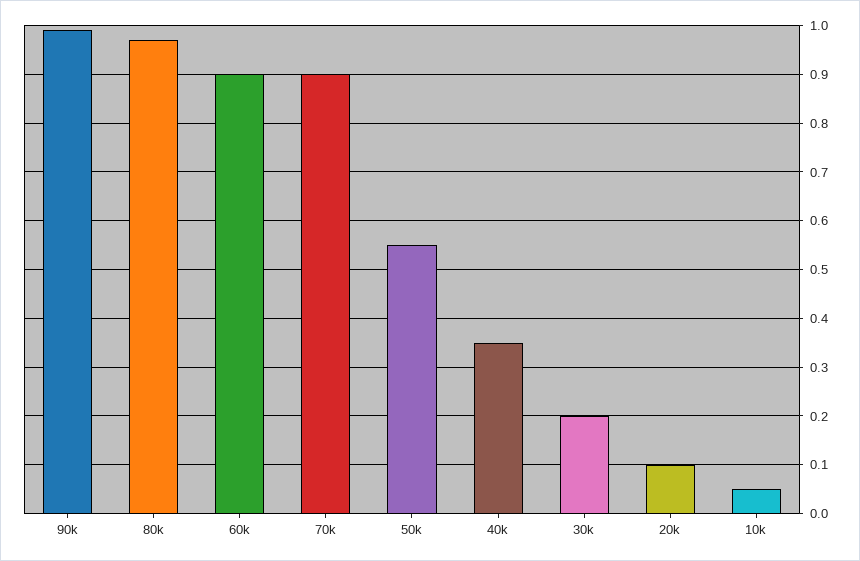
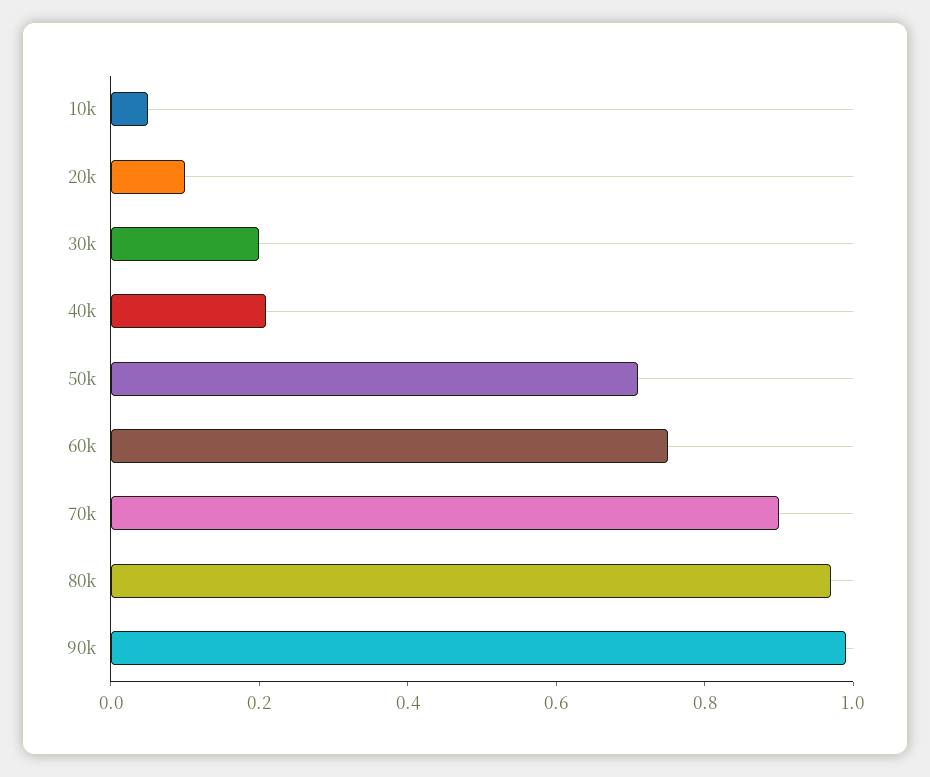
60k: 0.9 -> 0.75
50k: 0.55 -> 0.7
40k: 0.35 -> 0.2

